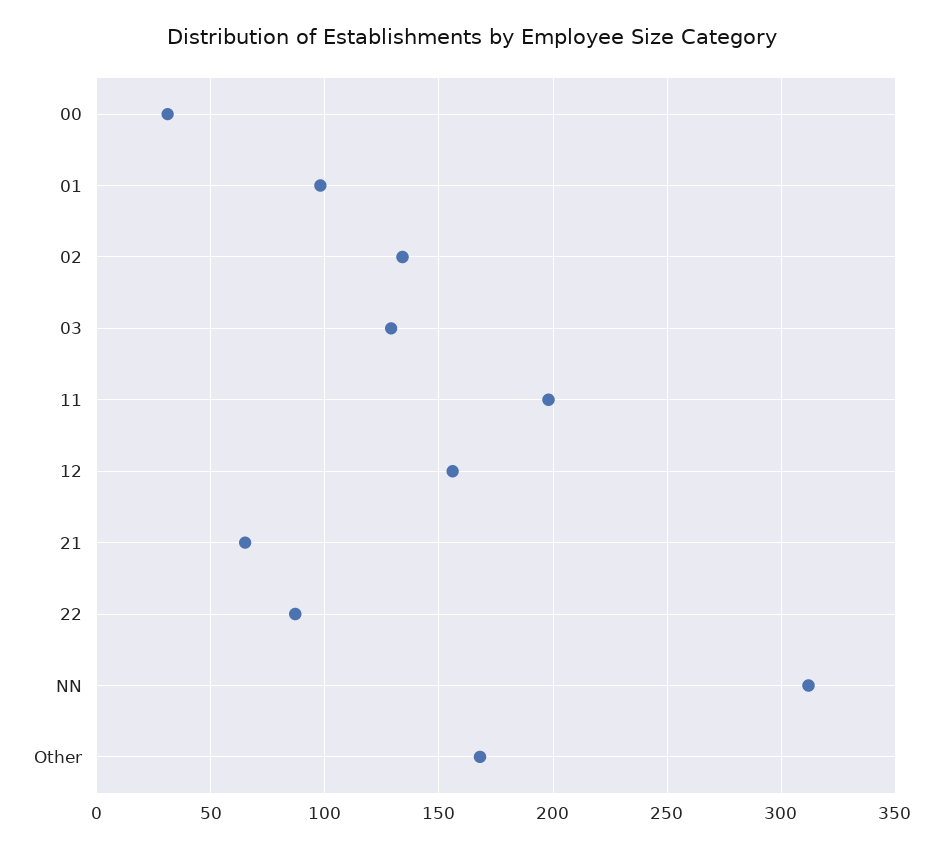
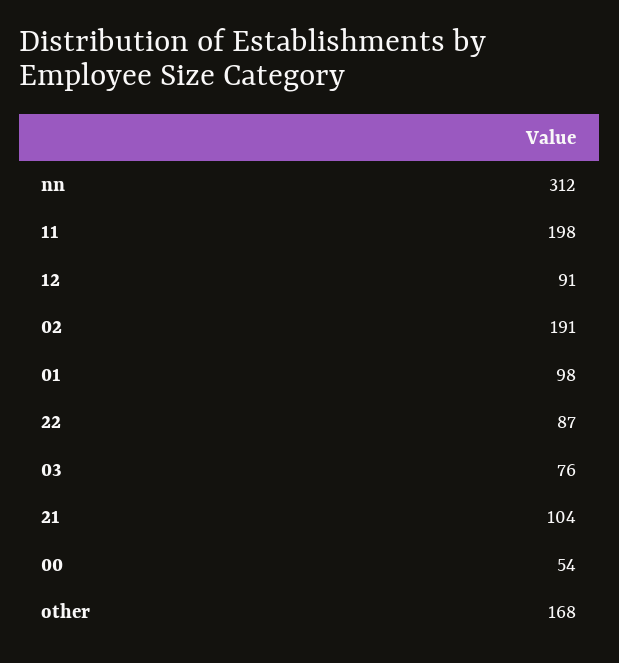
00: 30 -> 54
02: 135 -> 191
03: 130 -> 76
12: 155 -> 91
21: 65 -> 104

